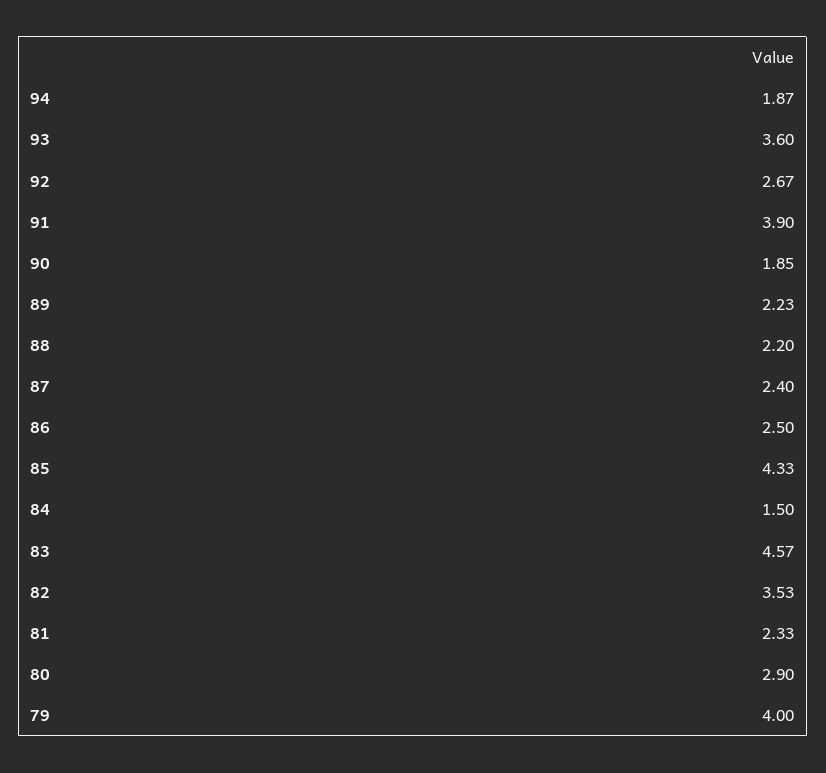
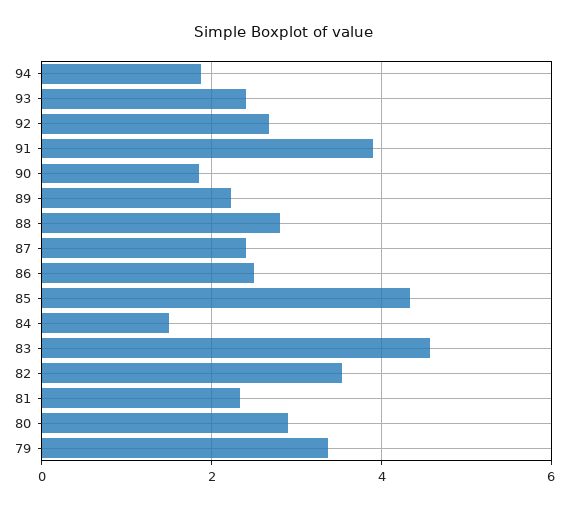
93: 3.6 -> 2.4
88: 2.2 -> 2.8
79: 4 -> 3.4

